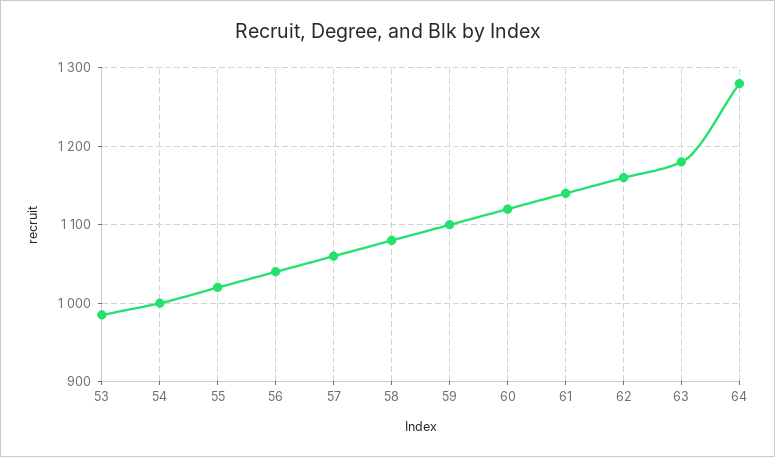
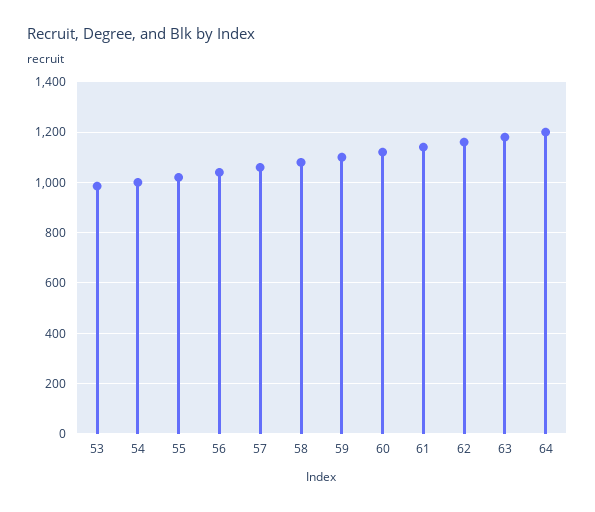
64: 1280 -> 1200

